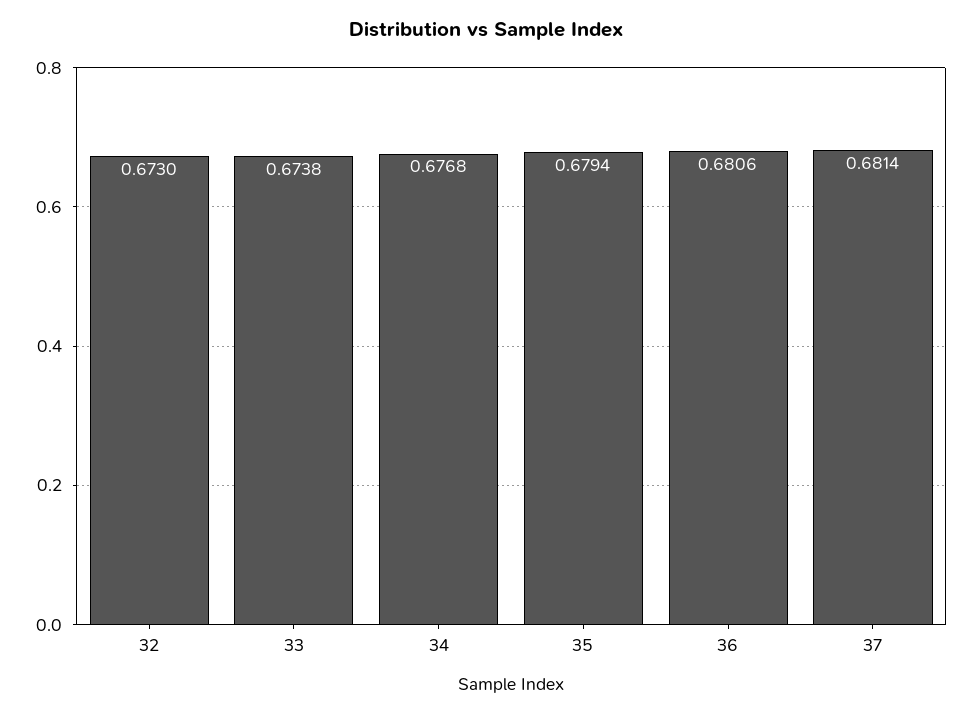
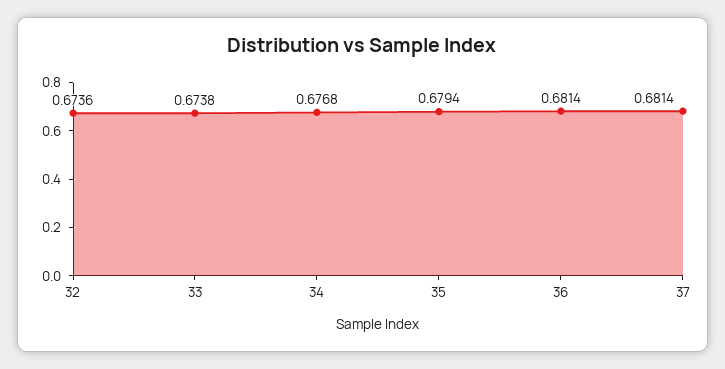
32: 0.673 -> 0.6736
36: 0.6806 -> 0.6814

